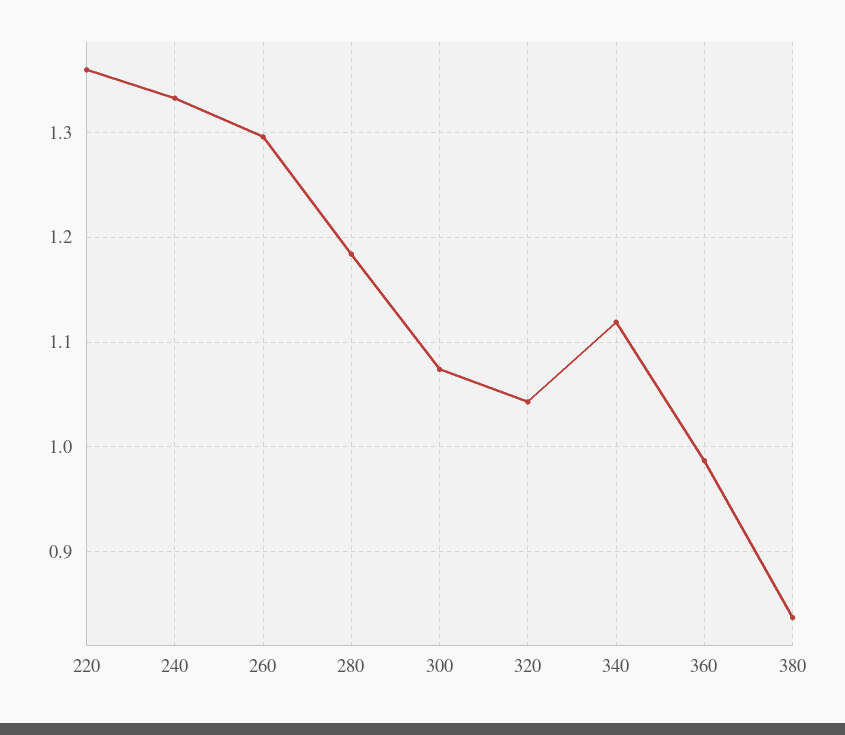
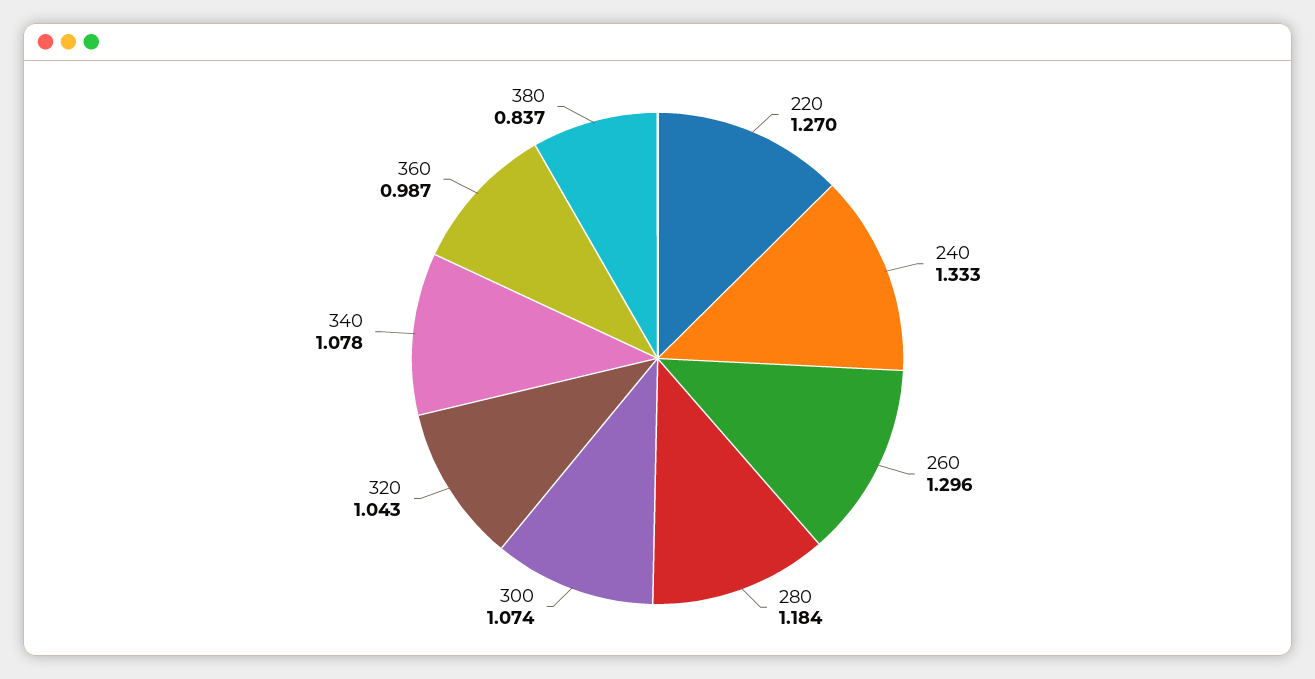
220: 1.36 -> 1.27
340: 1.12 -> 1.078

